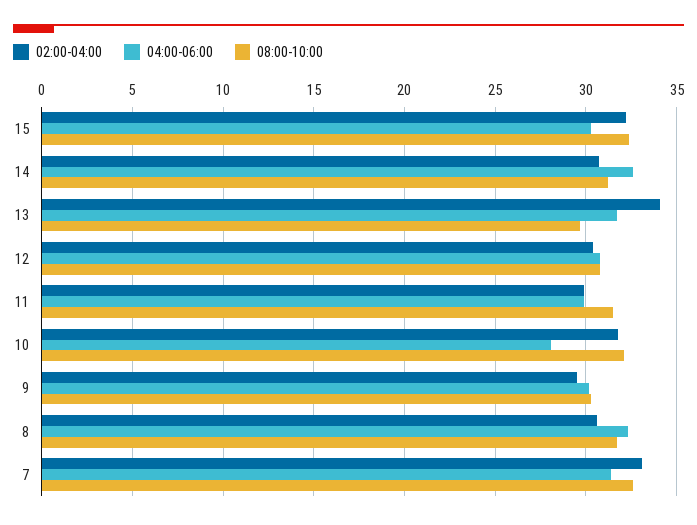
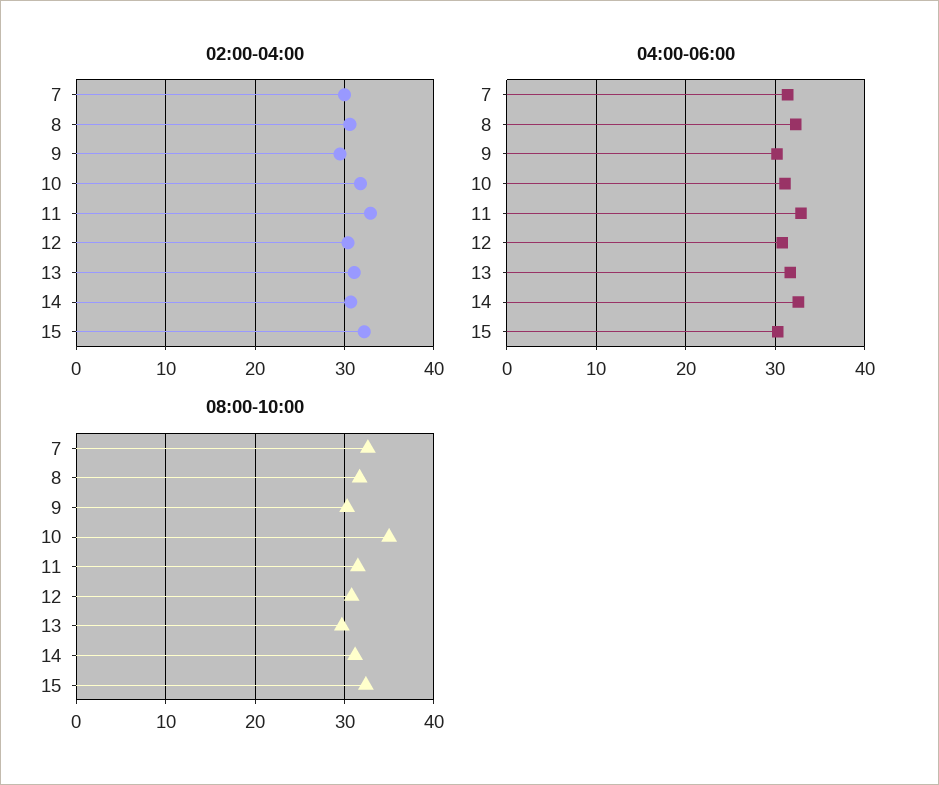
02:00-04:00, 13: 34 -> 31
02:00-04:00, 11: 30 -> 33
04:00-06:00, 11: 30 -> 33
04:00-06:00, 10: 28 -> 31
08:00-10:00, 10: 32 -> 35
02:00-04:00, 7: 33 -> 30

